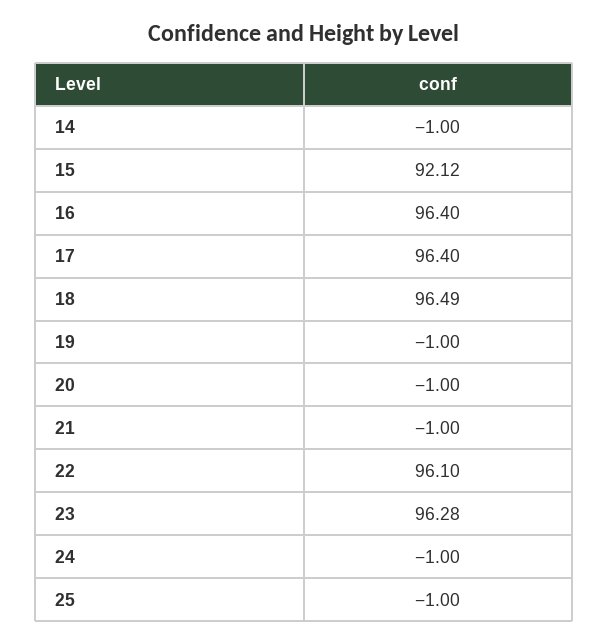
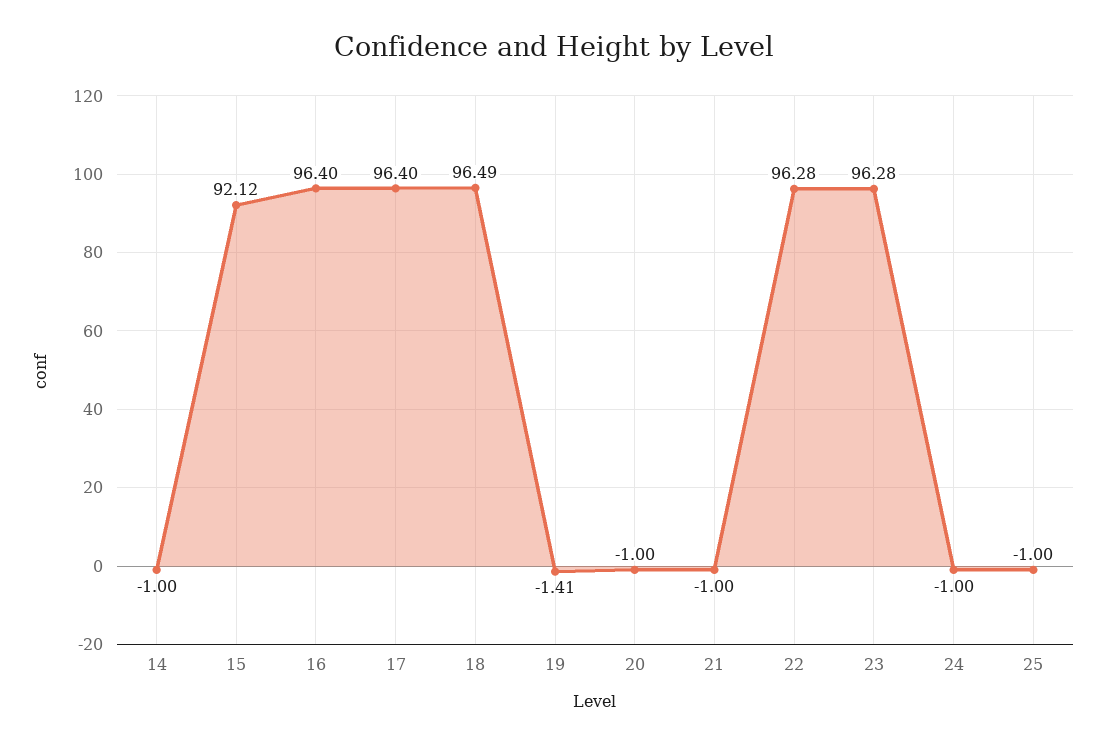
19: -1 -> -1.41
22: 96.1 -> 96.28

